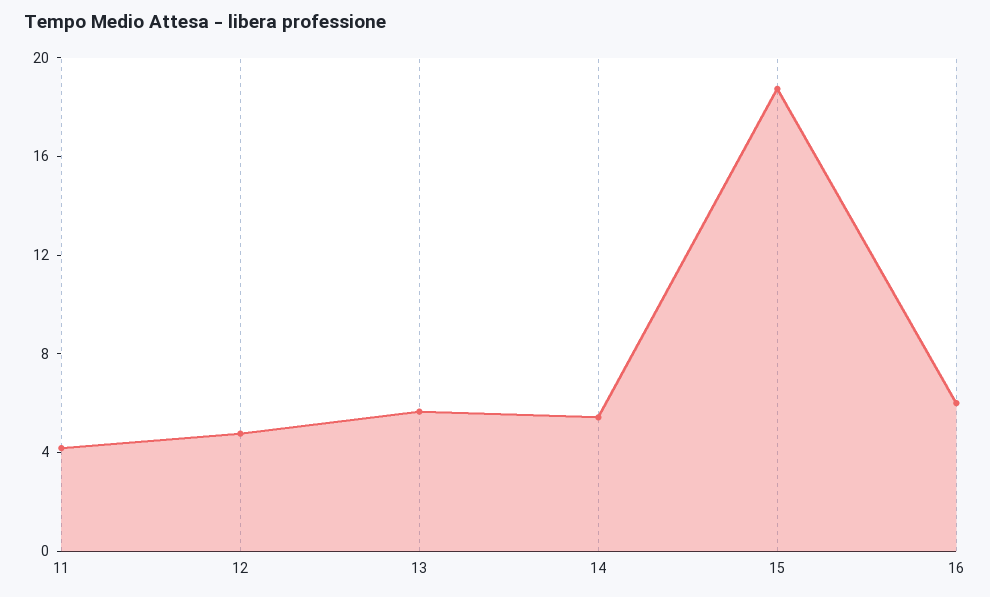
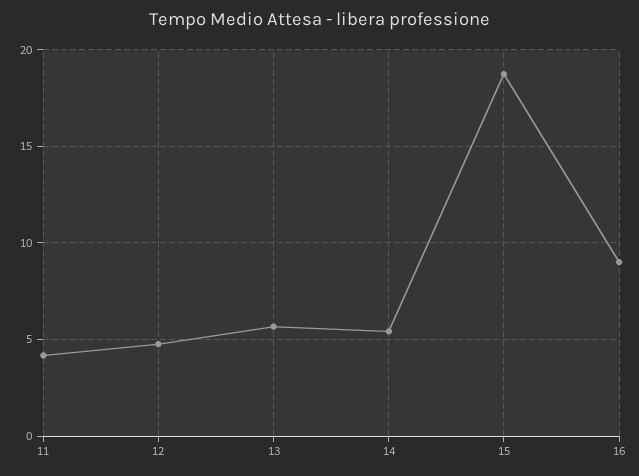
16: 6 -> 9

